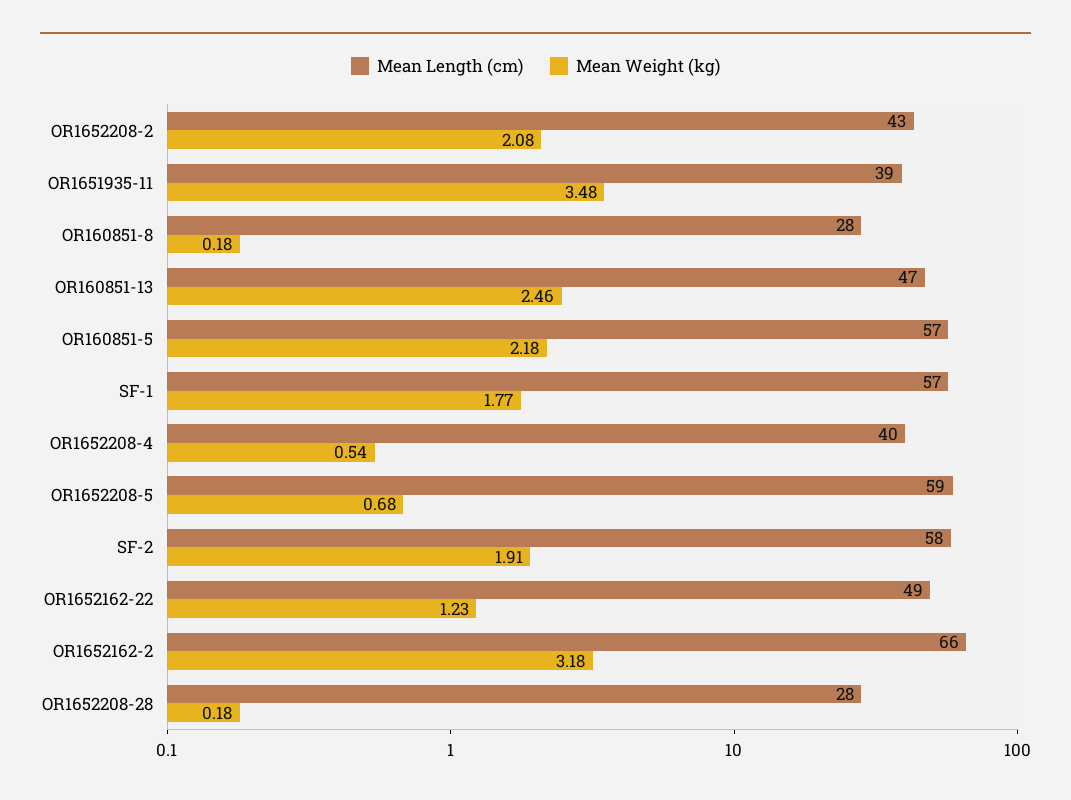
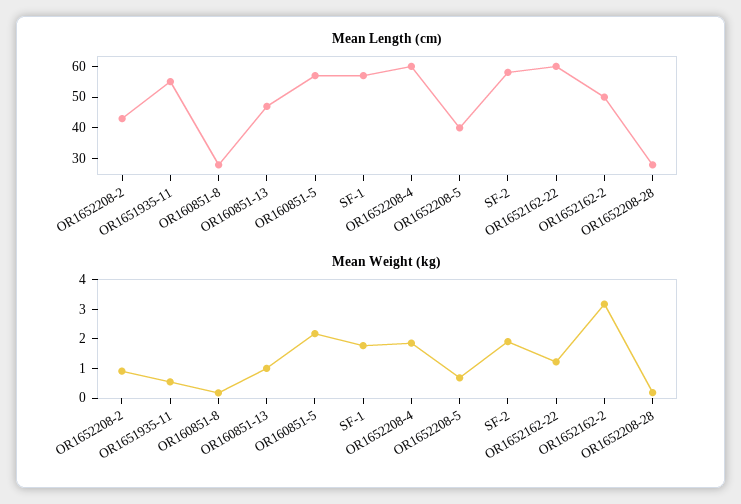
Mean Weight (kg), OR1652208-2: 2.08 -> 1
Mean Length (cm), OR1651935-11: 39 -> 55
Mean Weight (kg), OR1651935-11: 3.48 -> 0.5
Mean Weight (kg), OR160851-13: 2.46 -> 1
Mean Length (cm), OR1652208-4: 40 -> 60
Mean Weight (kg), OR1652208-4: 0.54 -> 2
Mean Length (cm), OR1652208-5: 59 -> 40
Mean Length (cm), OR1652162-22: 49 -> 60
Mean Length (cm), OR1652162-2: 66 -> 50

